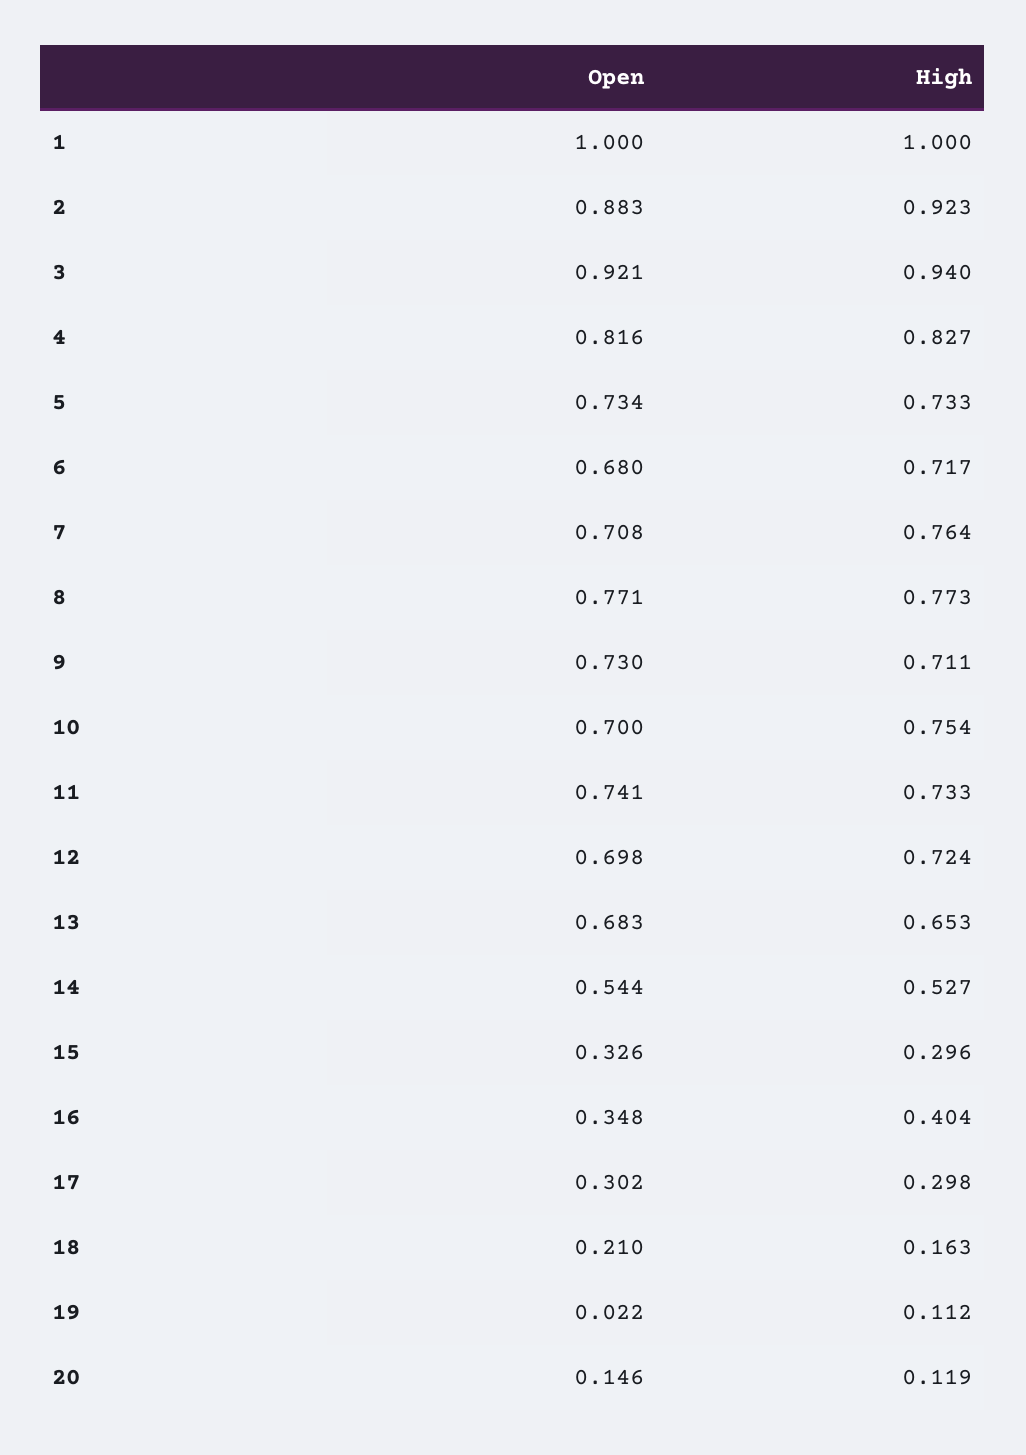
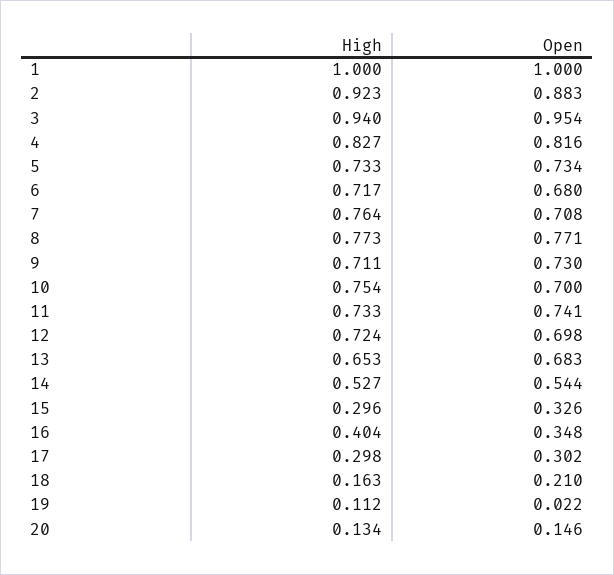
Open, 3: 0.921 -> 0.954
High, 20: 0.119 -> 0.134

